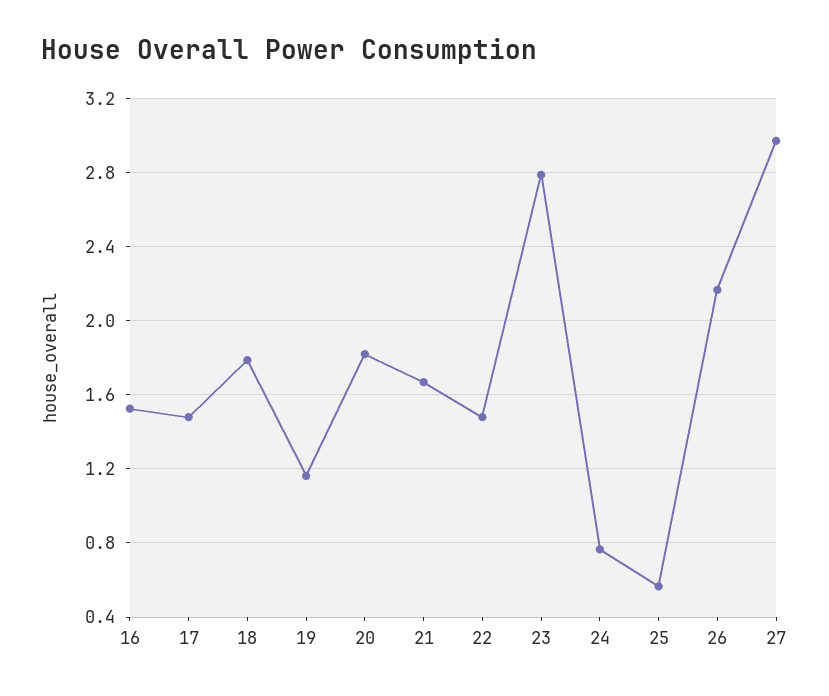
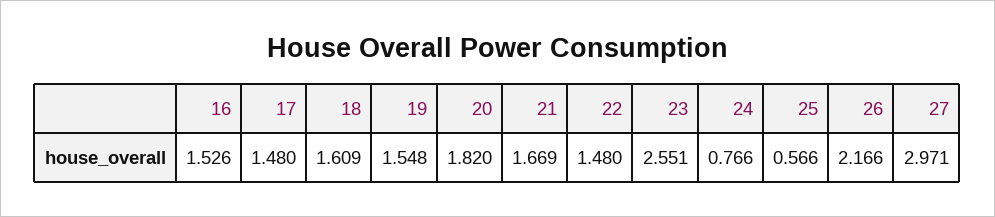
18: 1.8 -> 1.609
19: 1.15 -> 1.548
23: 2.8 -> 2.551

